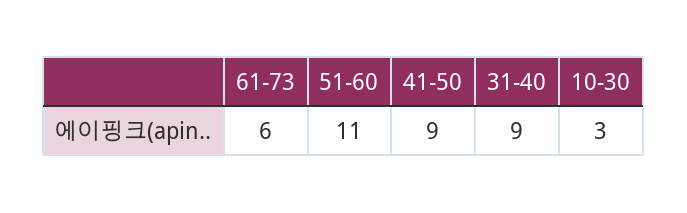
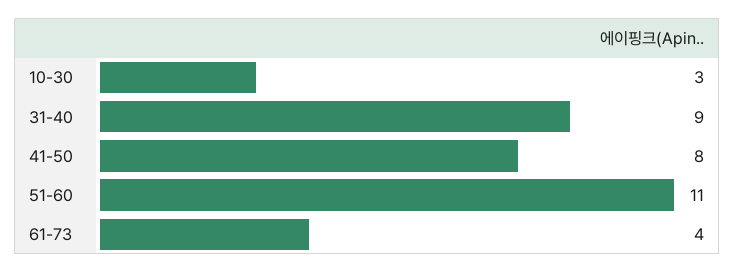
61-73: 6 -> 4
41-50: 9 -> 8

